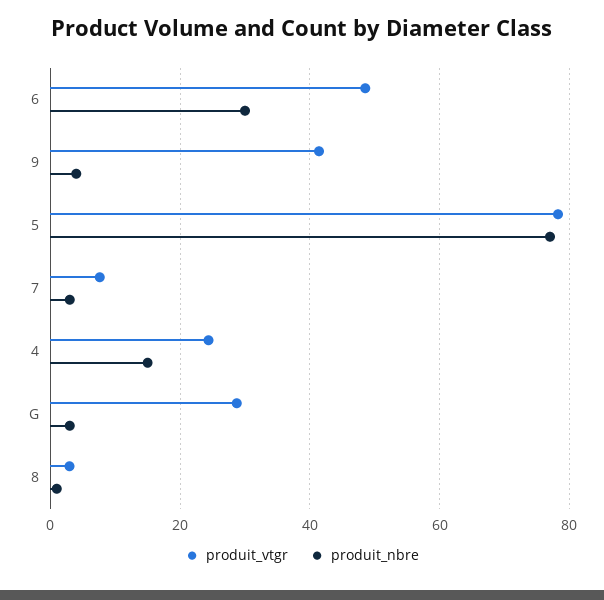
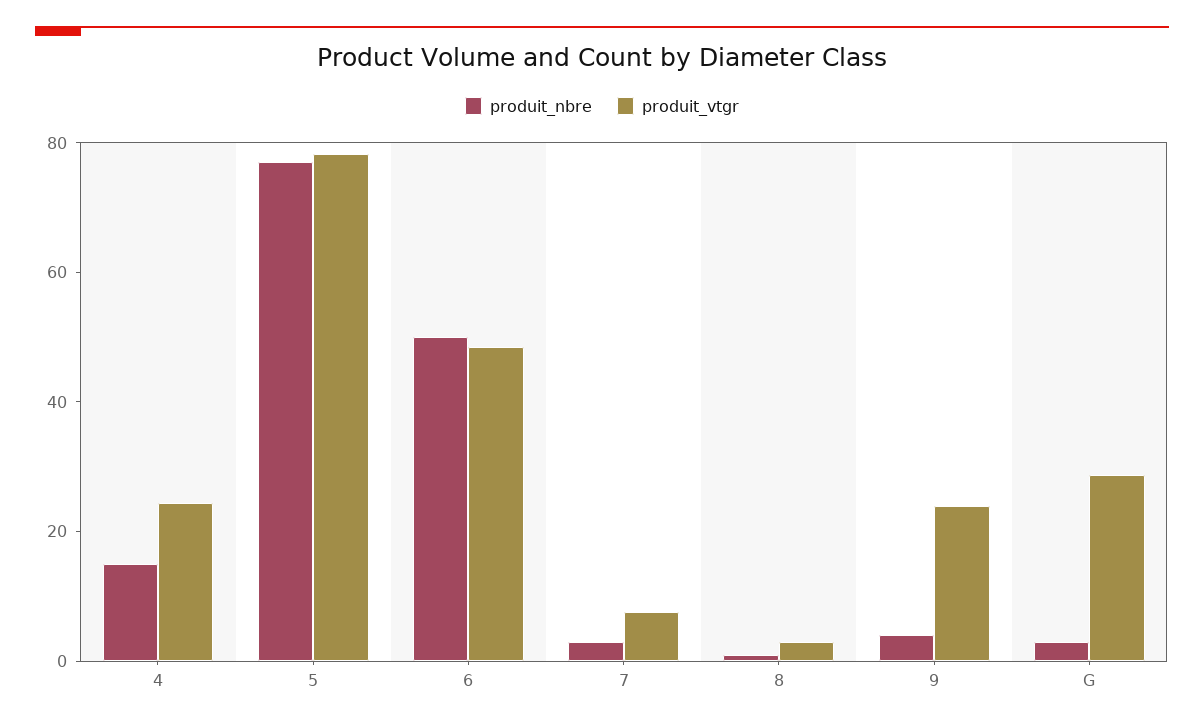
produit_nbre, 6: 30 -> 50
produit_vtgr, 9: 42 -> 25

